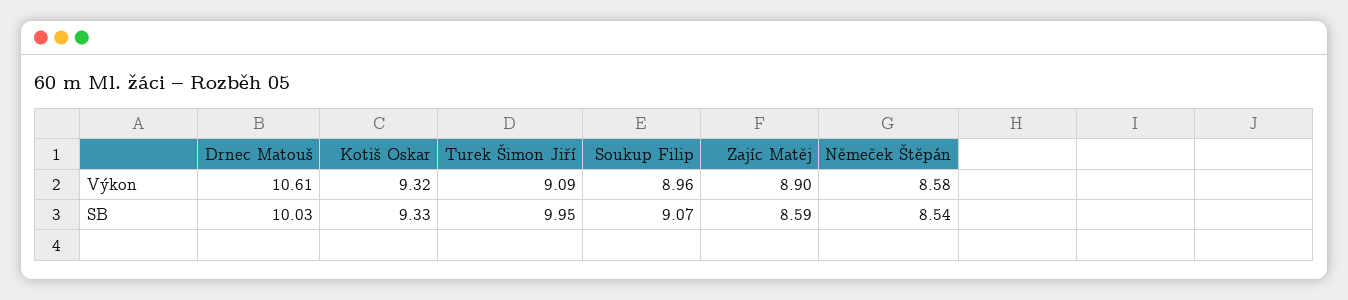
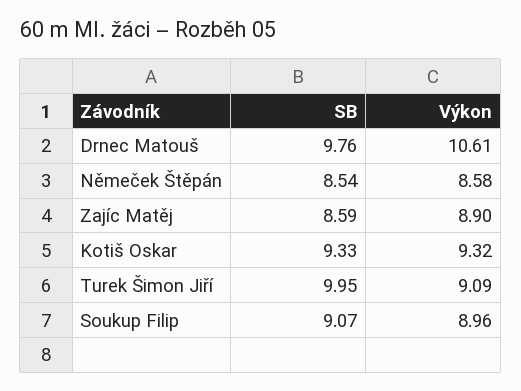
Drnec Matouš, SB: 10.03 -> 9.76

